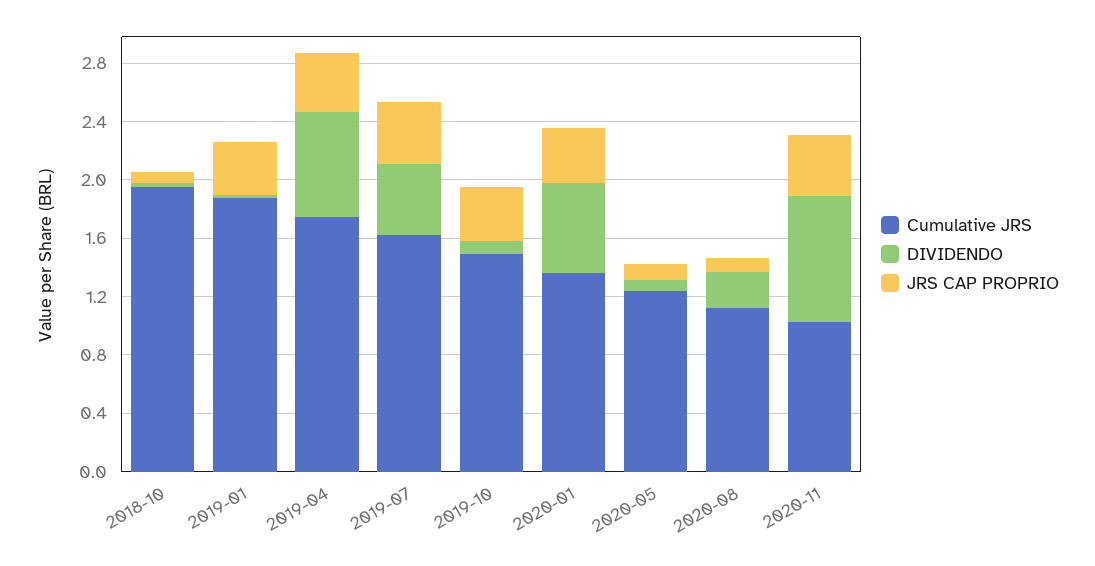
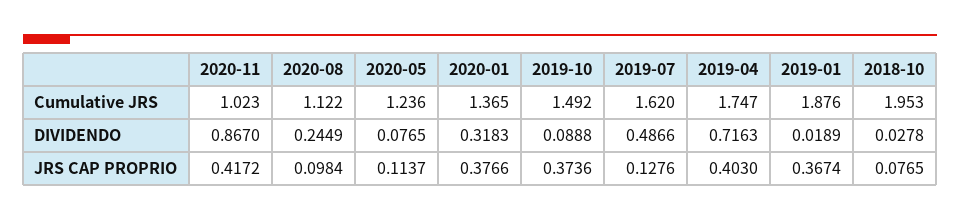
JRS CAP PROPRIO, 2019-07: 0.4 -> 0.1276
DIVIDENDO, 2020-01: 0.6 -> 0.3183

